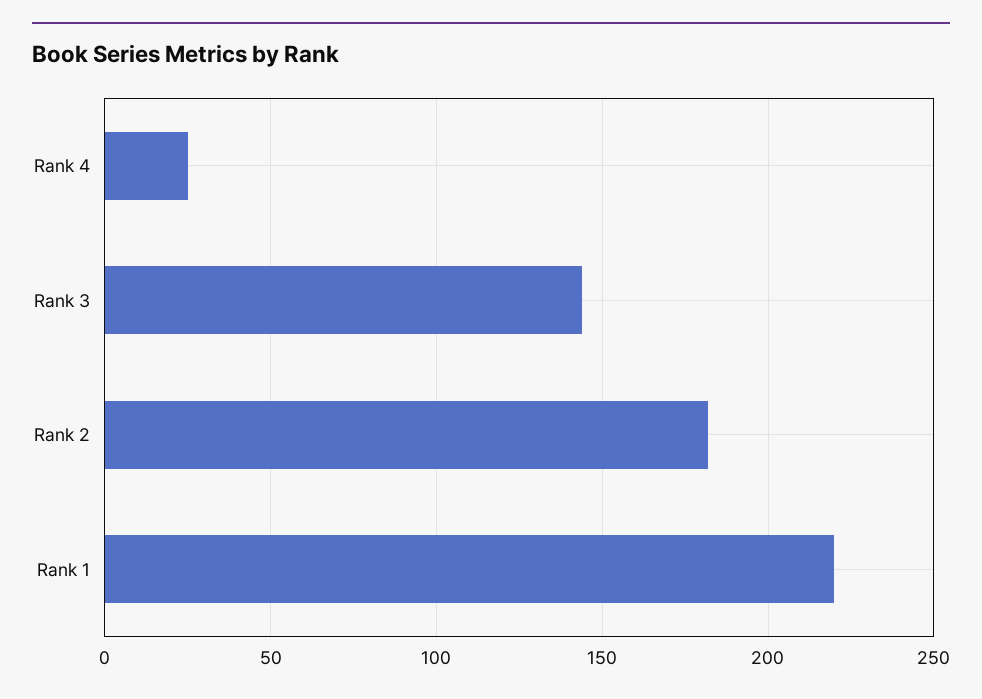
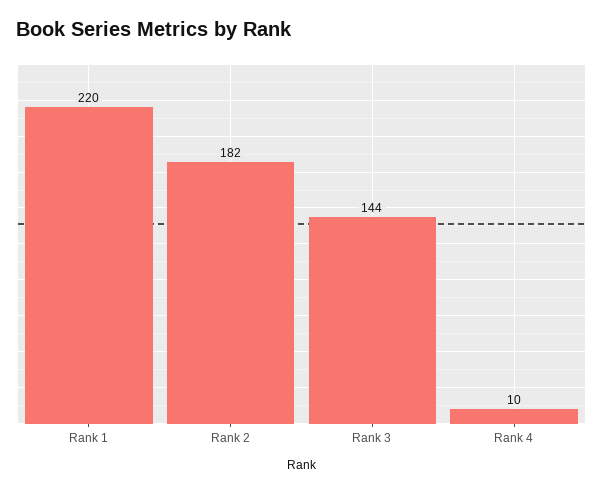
Rank 4: 25 -> 10

